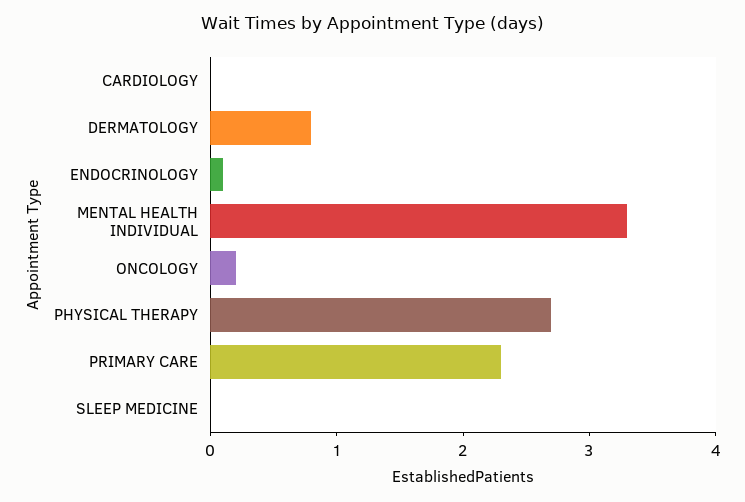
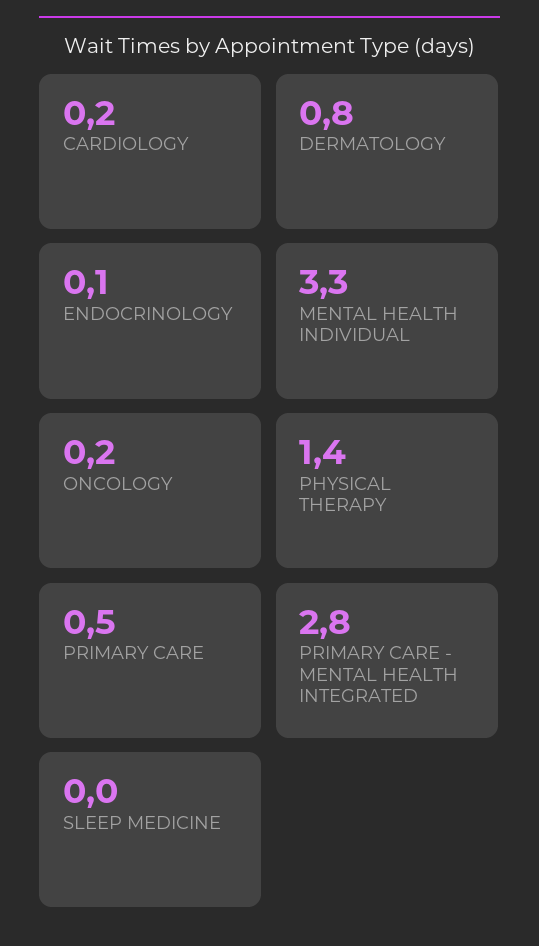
CARDIOLOGY: 0 -> 0.2
PHYSICAL THERAPY: 2.7 -> 1.4
PRIMARY CARE: 2.3 -> 0.5
PRIMARY CARE - MENTAL HEALTH INTEGRATED: none -> 2.8

